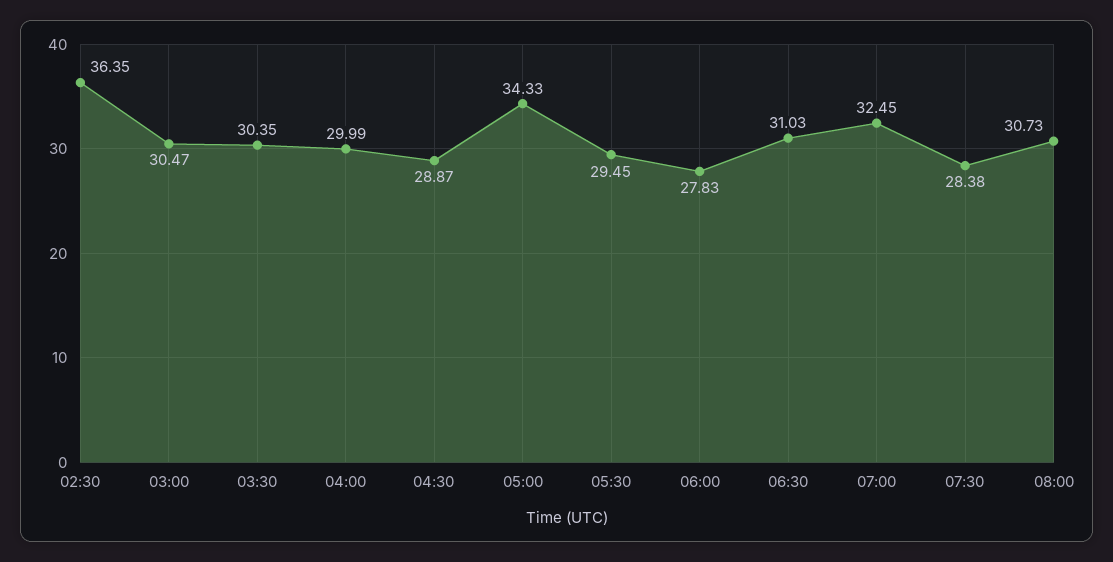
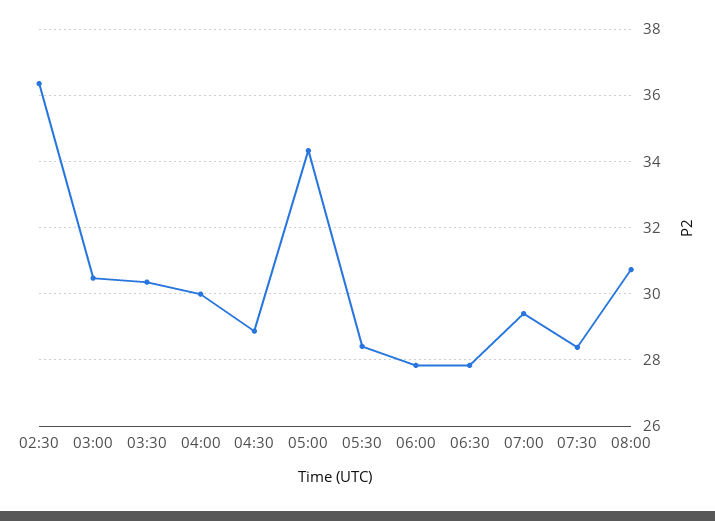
05:30: 29.45 -> 28.4
06:30: 31.03 -> 27.8
07:00: 32.45 -> 29.4

